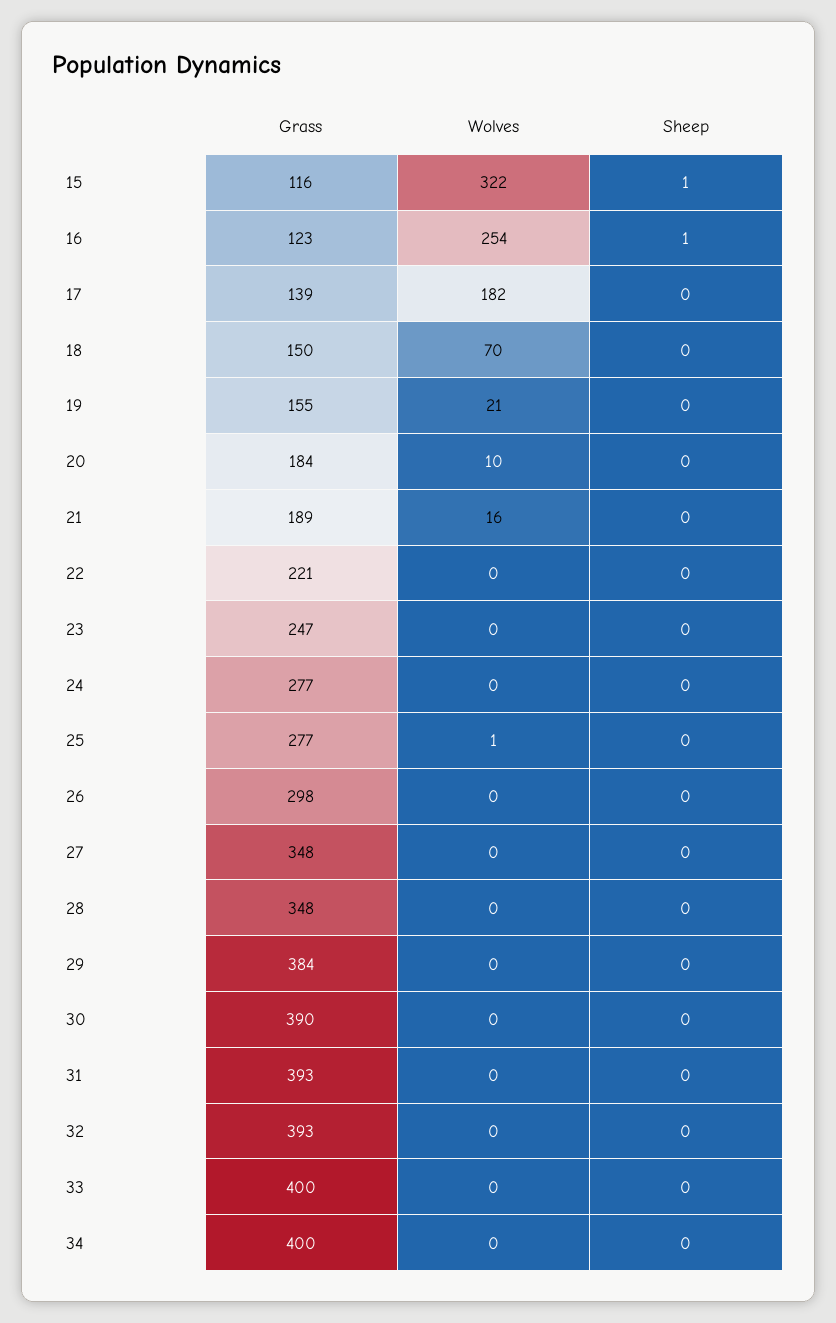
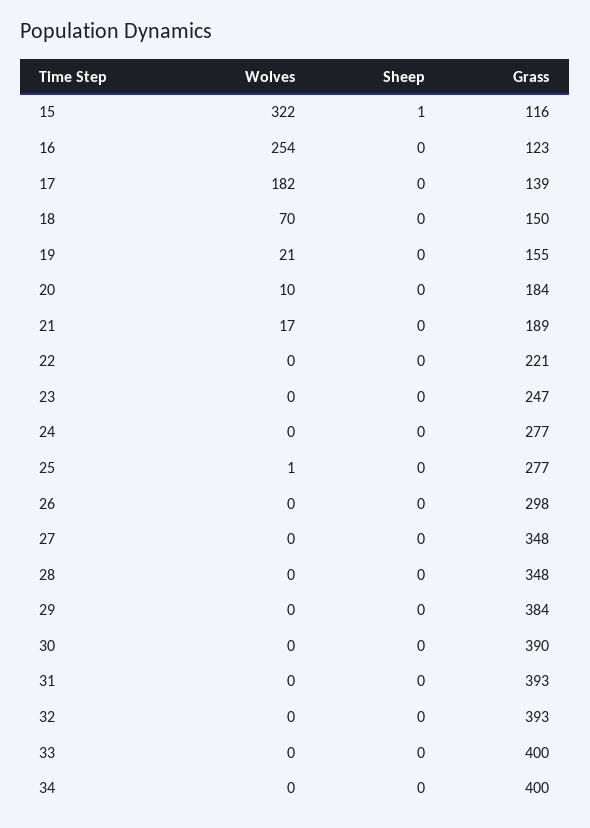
Sheep, 16: 1 -> 0
Wolves, 21: 16 -> 17

